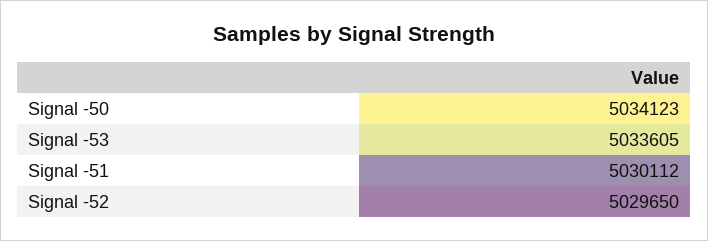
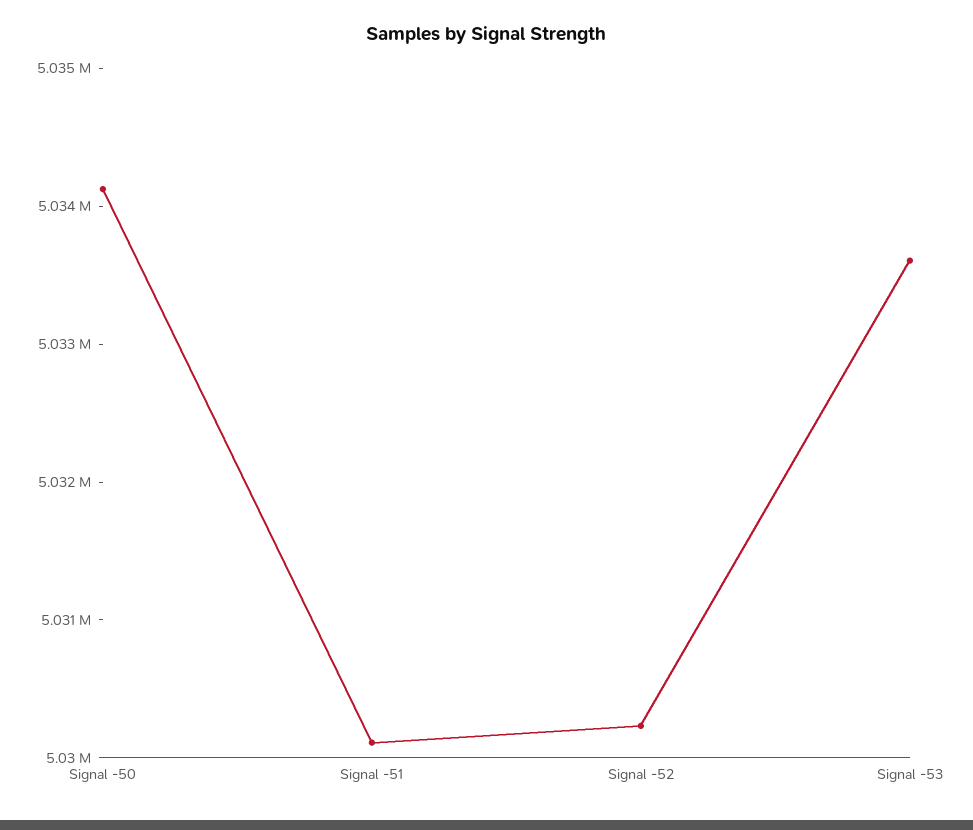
Signal -52: 5029650 -> 5030200

